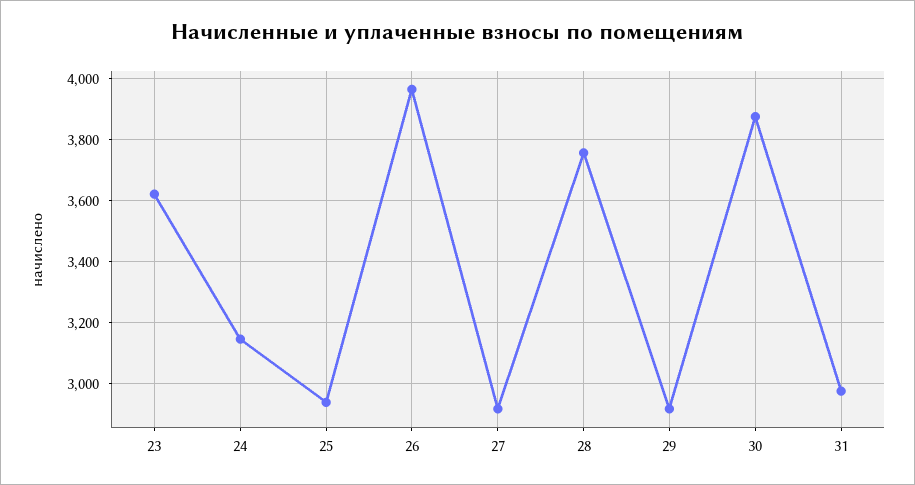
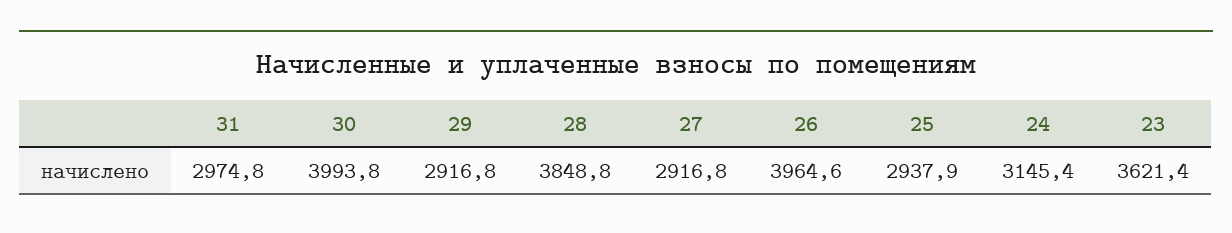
28: 3760 -> 3848.8
30: 3880 -> 3993.8

